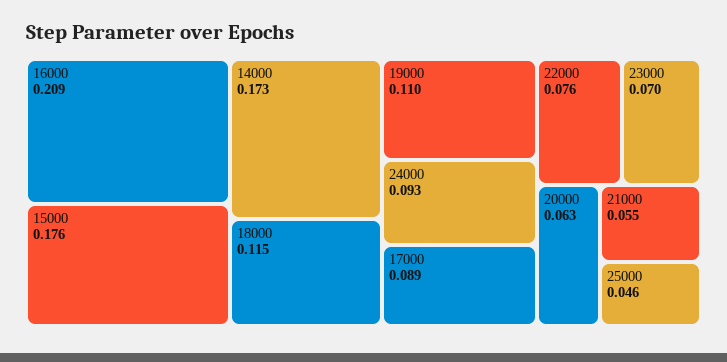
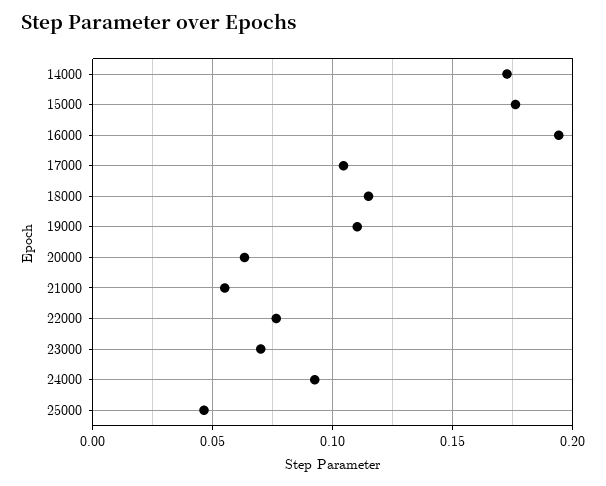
16000: 0.209 -> 0.195
17000: 0.089 -> 0.105

